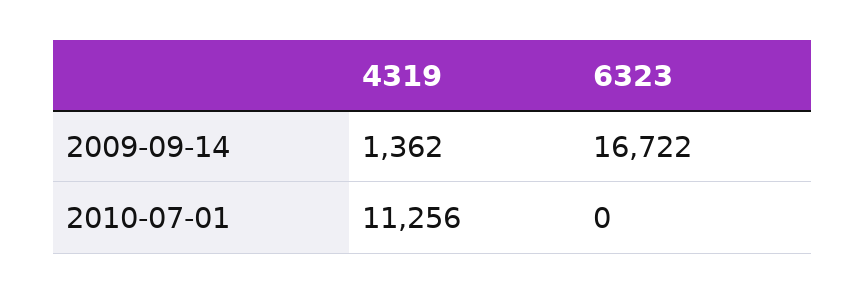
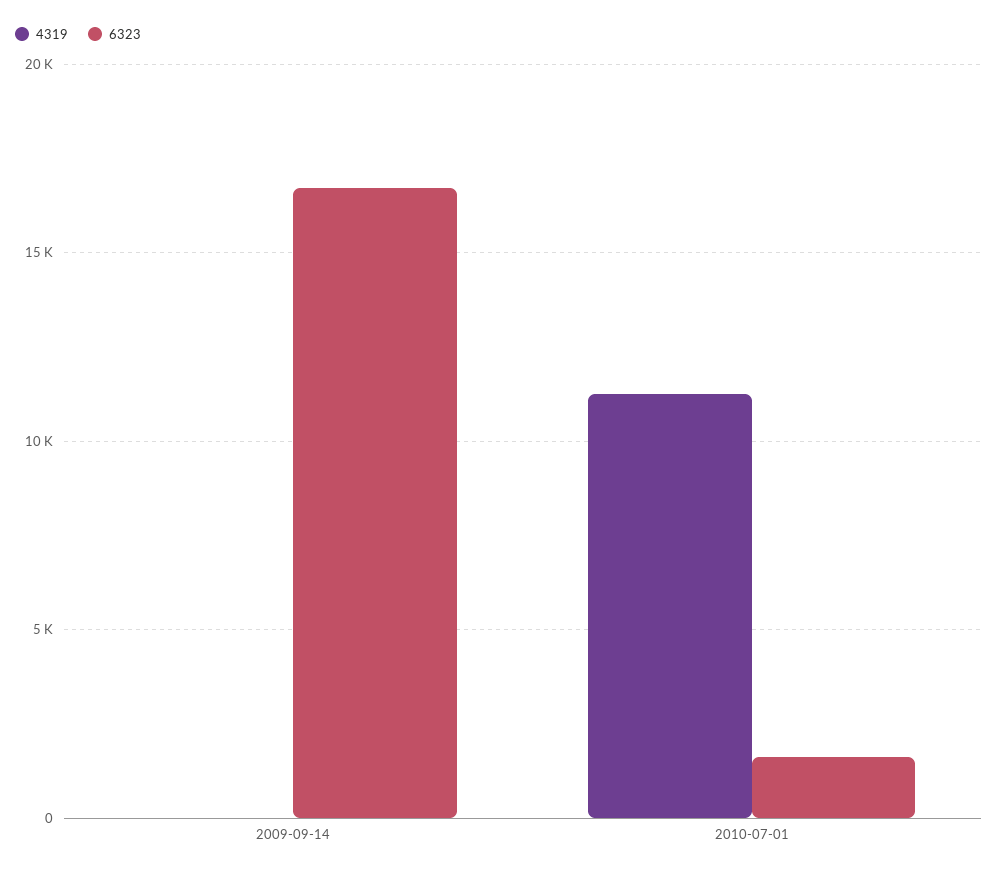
4319, 2009-09-14: 1362 -> 0
6323, 2010-07-01: 0 -> 1500

